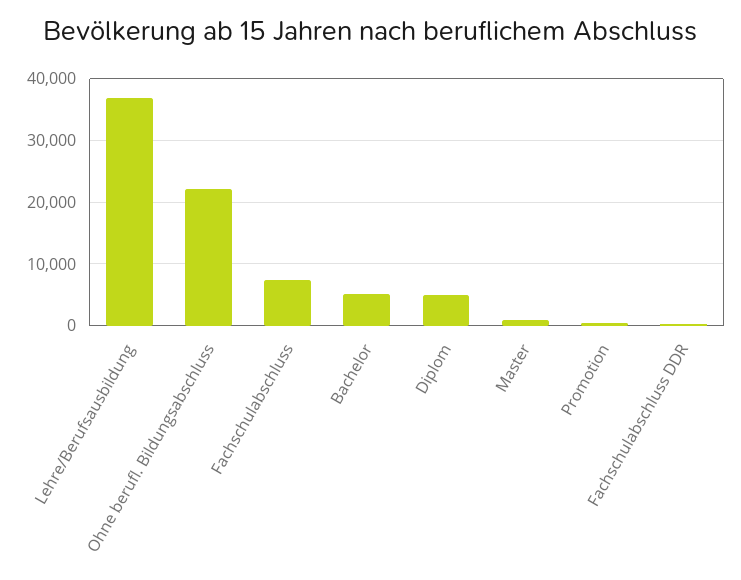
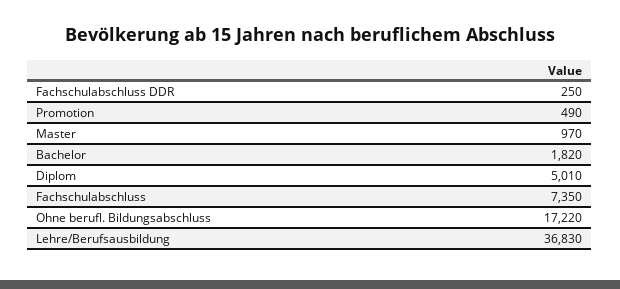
Ohne berufl. Bildungsabschluss: 22000 -> 17220
Bachelor: 5000 -> 1820

